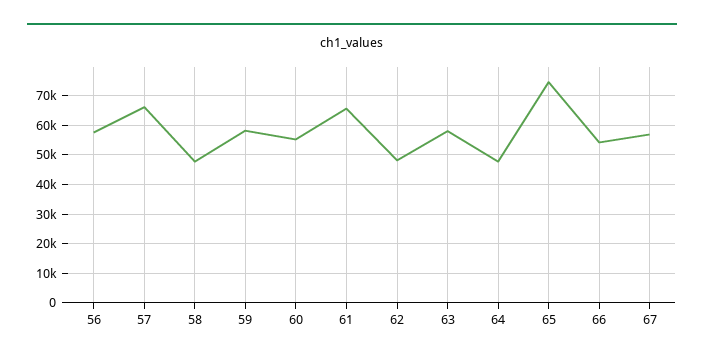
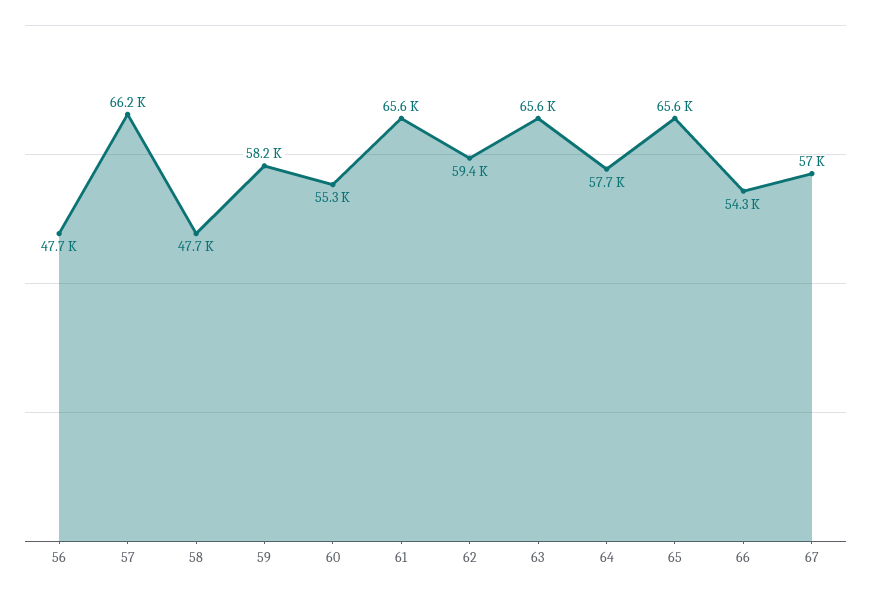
56: 57500 -> 47700
62: 47500 -> 59400
63: 57500 -> 65600
64: 47500 -> 57700
65: 75000 -> 65600

